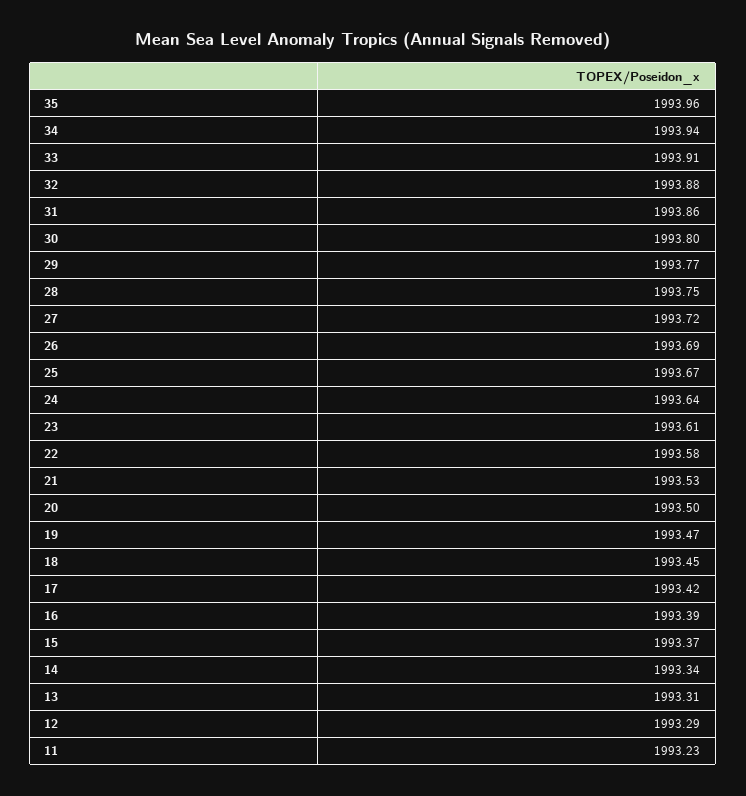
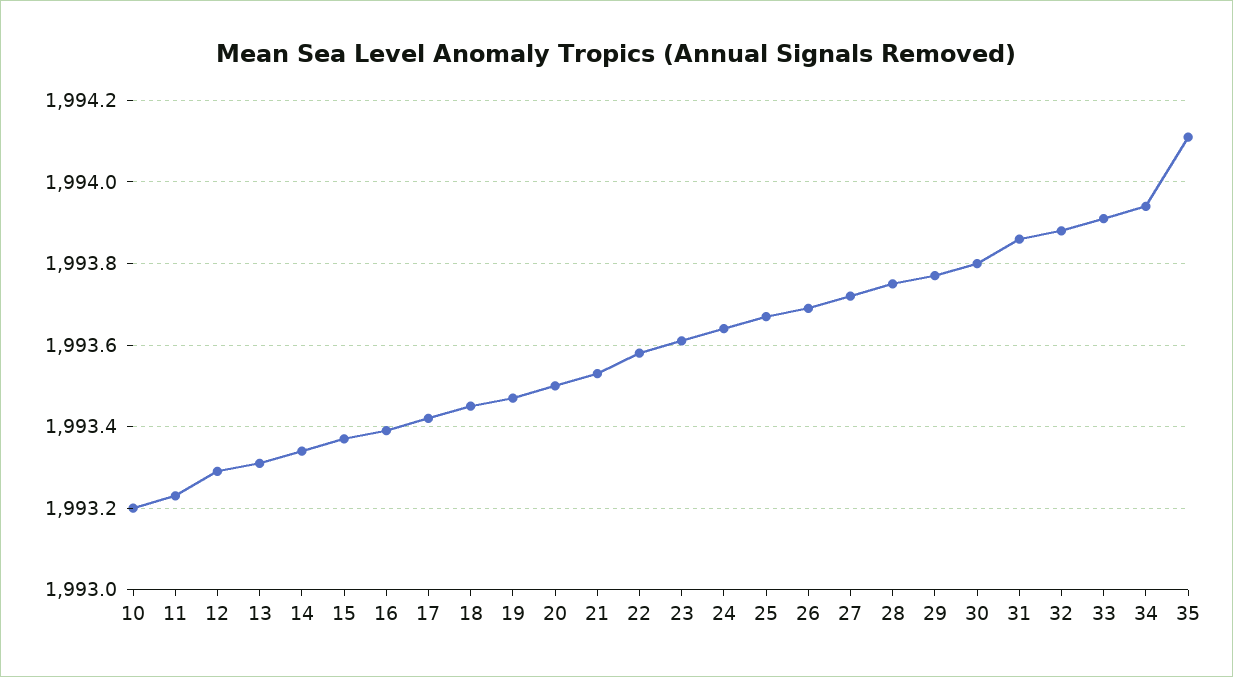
35: 1993.96 -> 1994.1
10: none -> 1993.2

